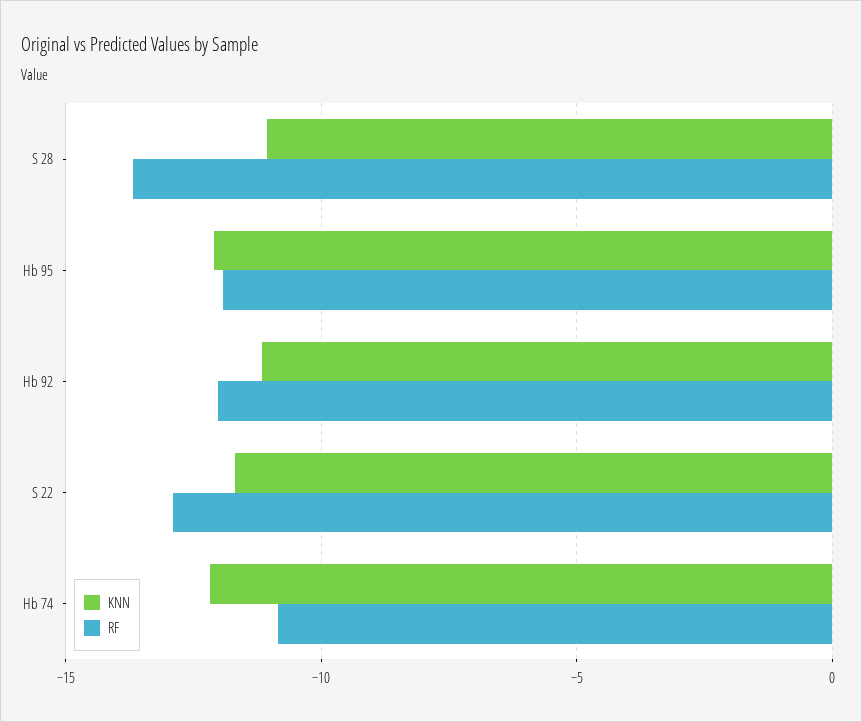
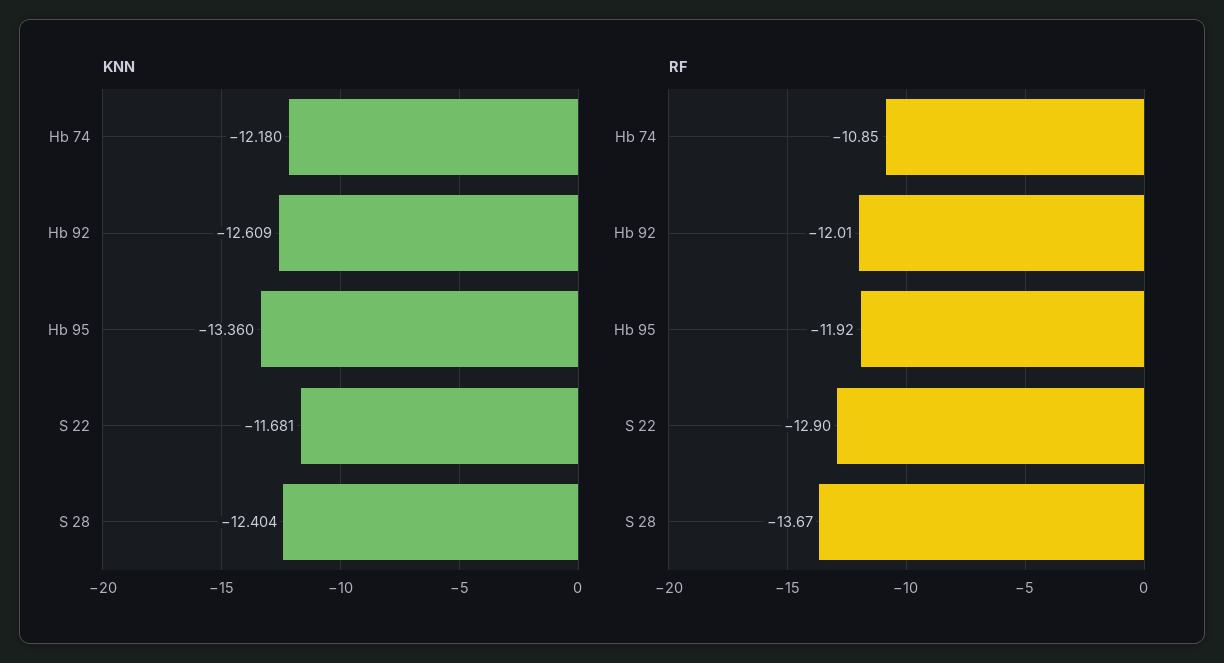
KNN, S 28: -11 -> -12.404
KNN, Hb 95: -12 -> -13.36
KNN, Hb 92: -11 -> -12.609

